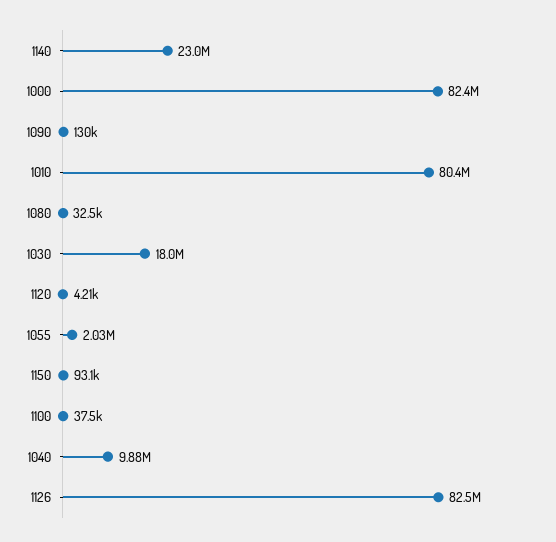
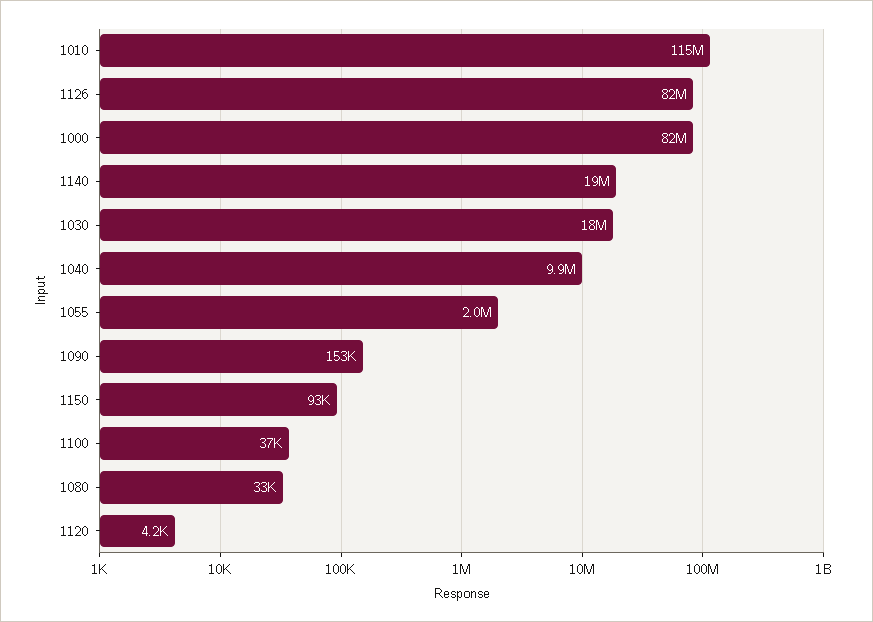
1140: 23000000 -> 19000000
1090: 130000 -> 153000
1010: 80400000 -> 115000000

